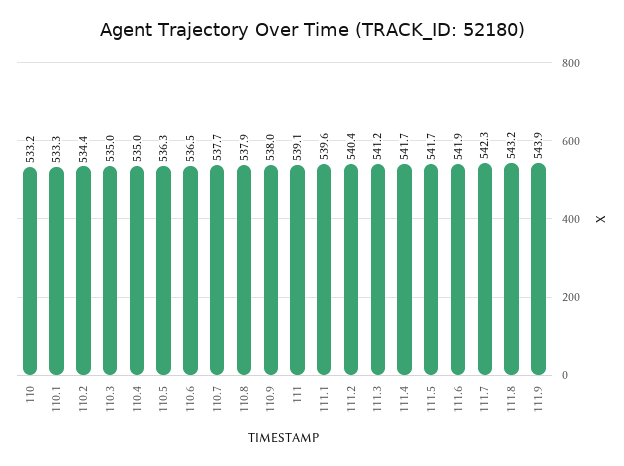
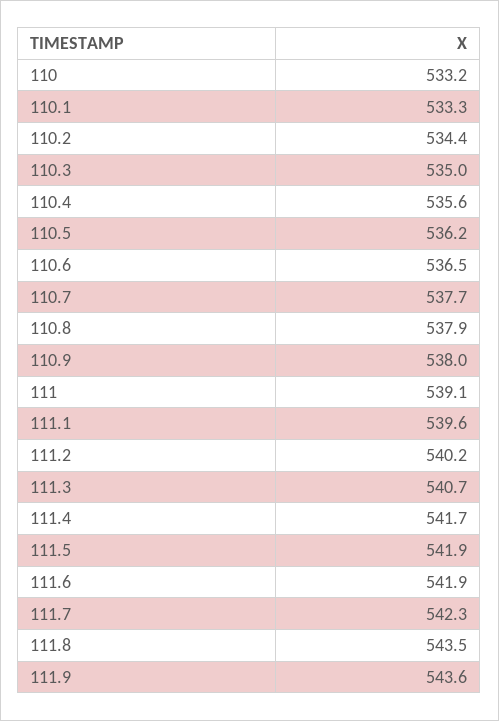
110.4: 535 -> 535.6
110.5: 536.3 -> 536.2
111.2: 540.4 -> 540.2
111.3: 541.2 -> 540.7
111.5: 541.7 -> 541.9
111.8: 543.2 -> 543.5
111.9: 543.9 -> 543.6

